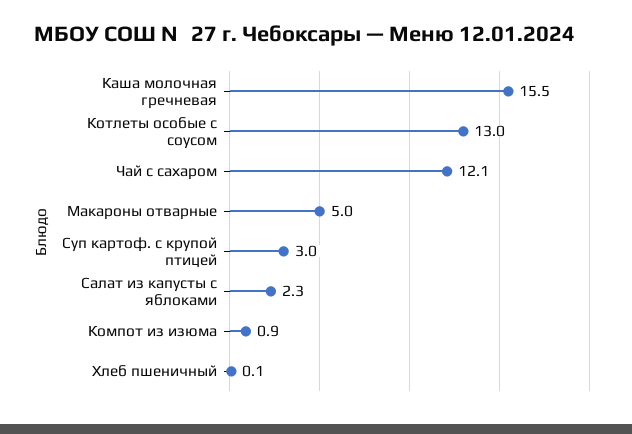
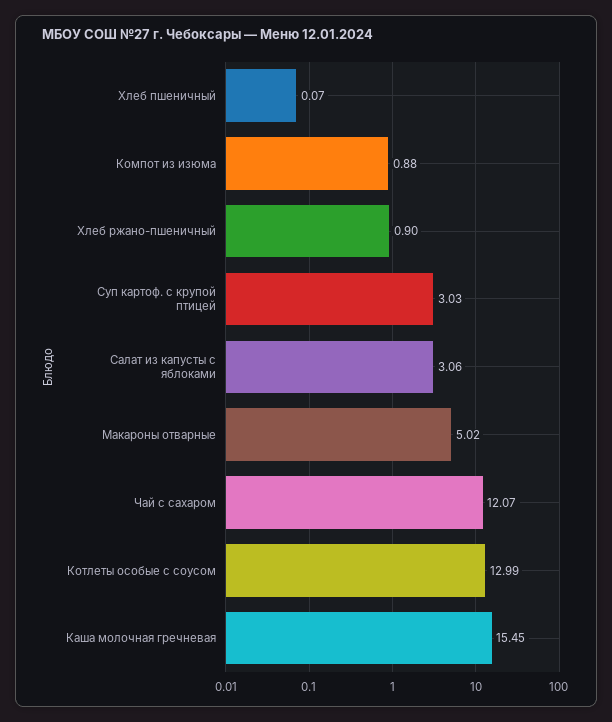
Салат из капусты с яблоками: 2.3 -> 3.06
Хлеб ржано-пшеничный: none -> 0.9

